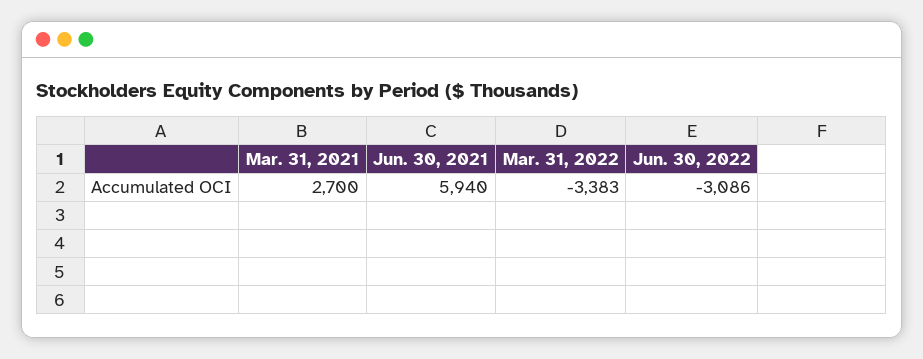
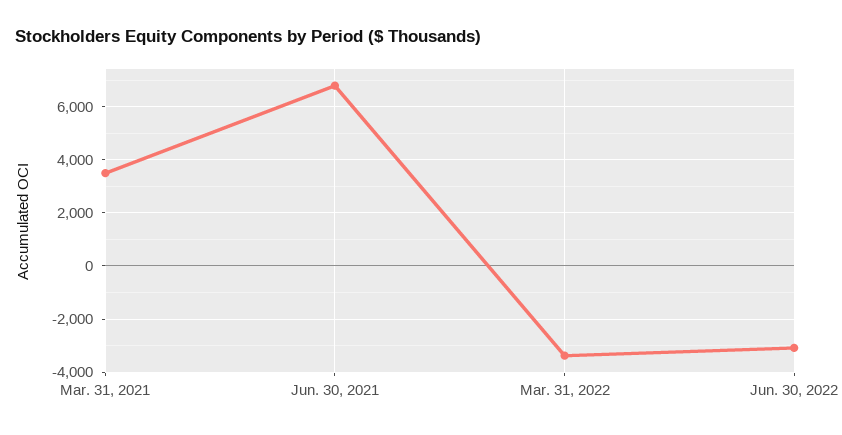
Mar. 31, 2021: 2700 -> 3500
Jun. 30, 2021: 5940 -> 6750

